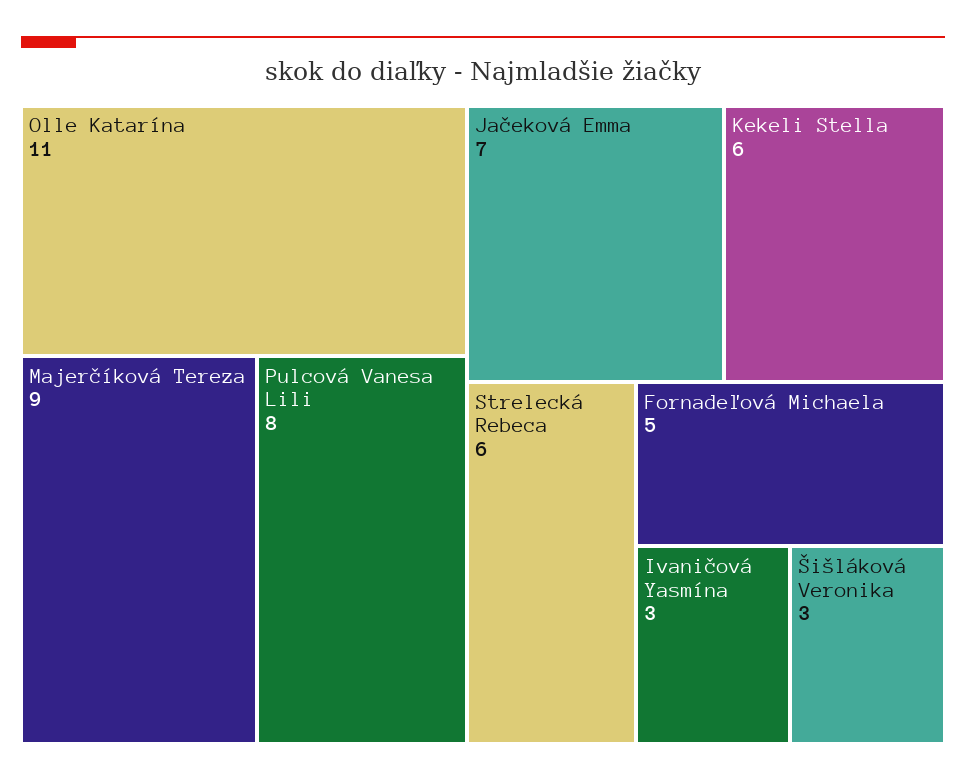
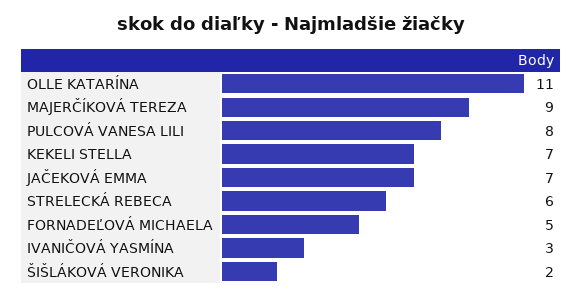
Kekeli Stella: 6 -> 7
Šišláková Veronika: 3 -> 2

